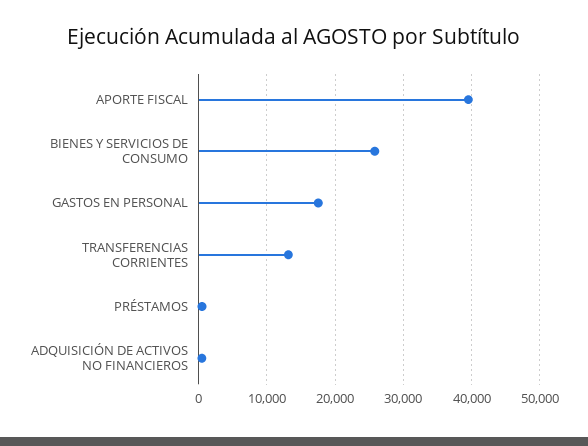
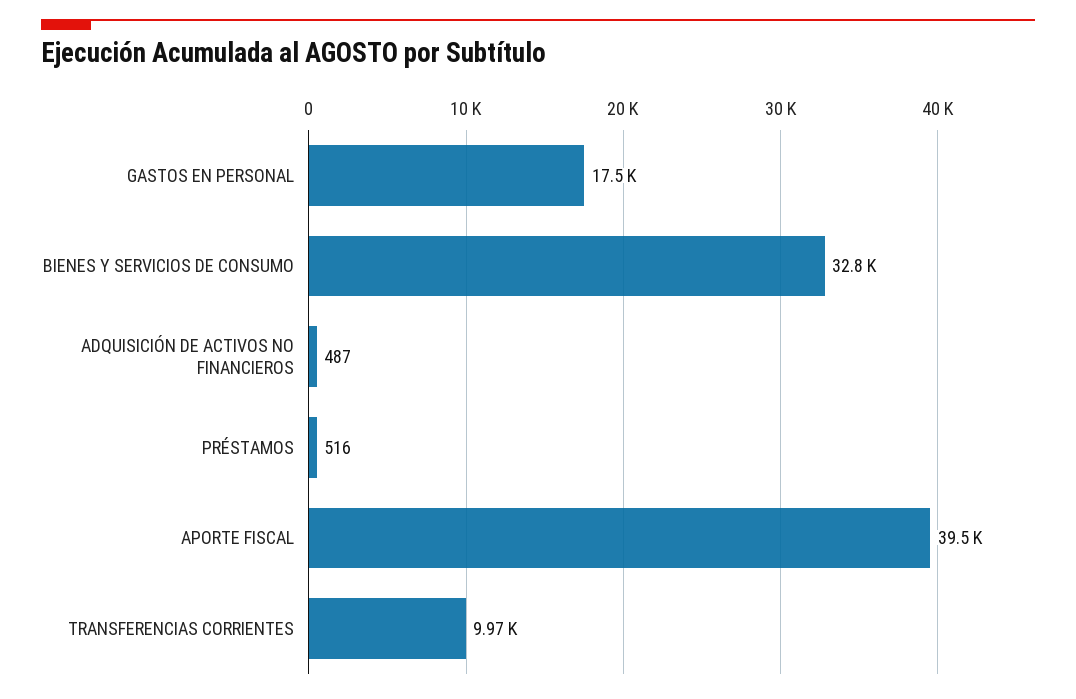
BIENES Y SERVICIOS DE CONSUMO: 26000 -> 32800
TRANSFERENCIAS CORRIENTES: 13000 -> 9970

